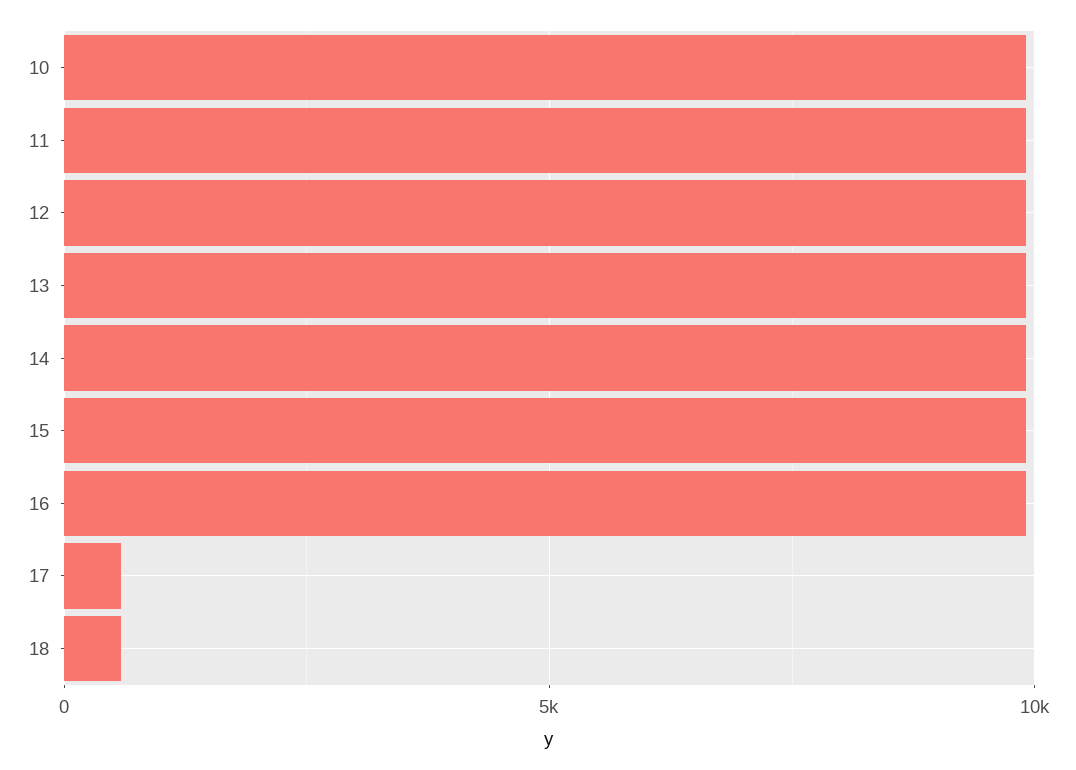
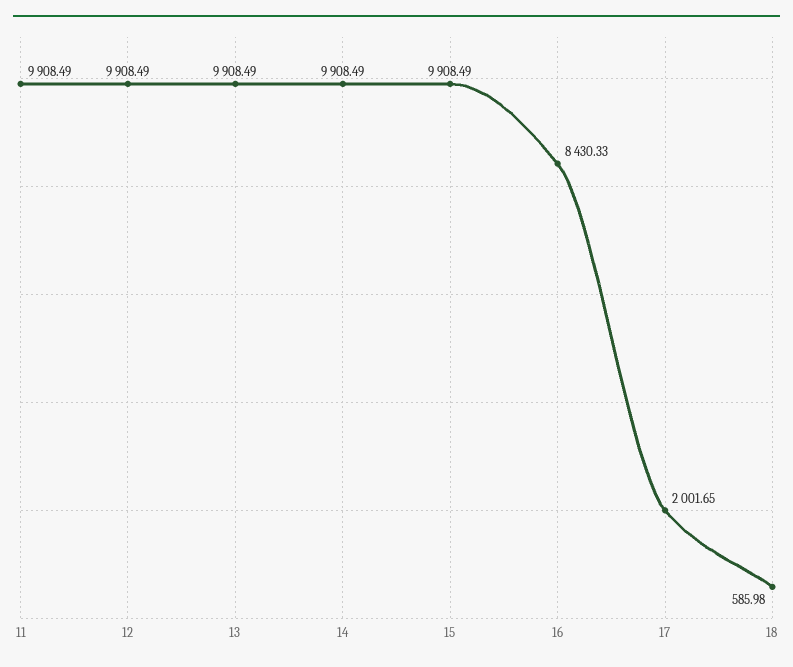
10: 10000 -> none
16: 10000 -> 8430.33
17: 500 -> 2001.65

